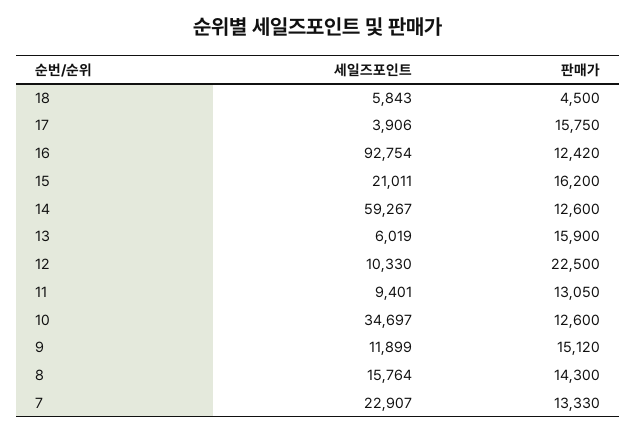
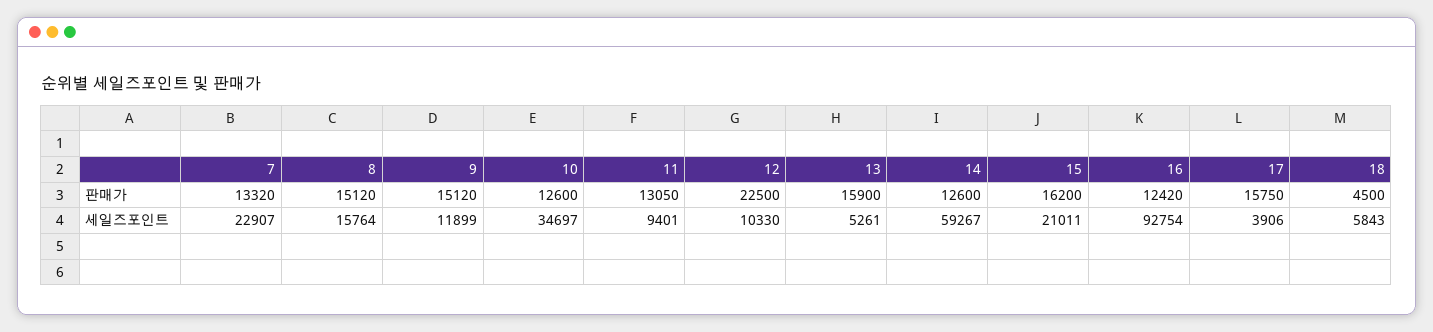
세일즈포인트, 13: 6019 -> 5261
판매가, 8: 14300 -> 15120
판매가, 7: 13330 -> 13320

